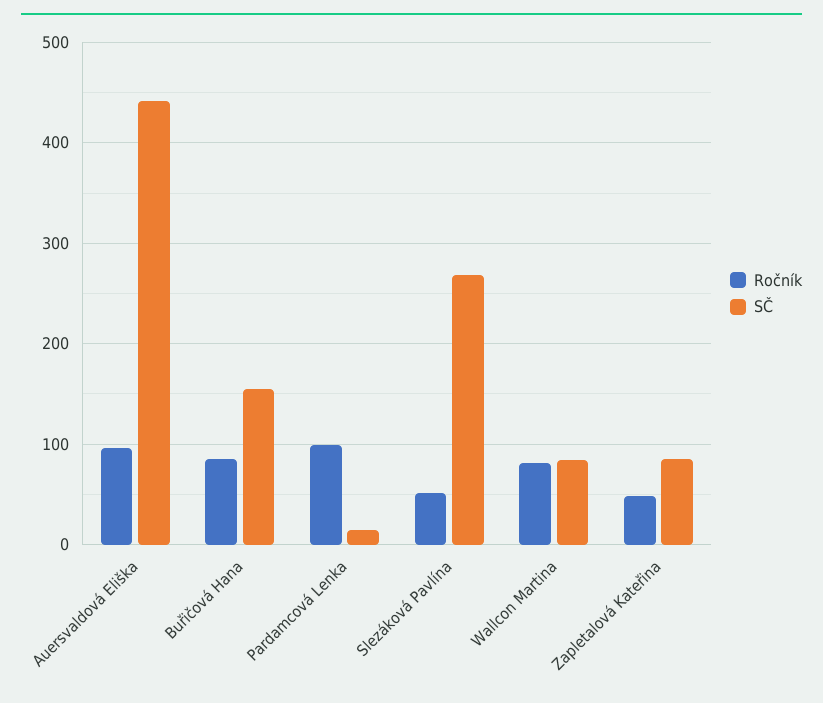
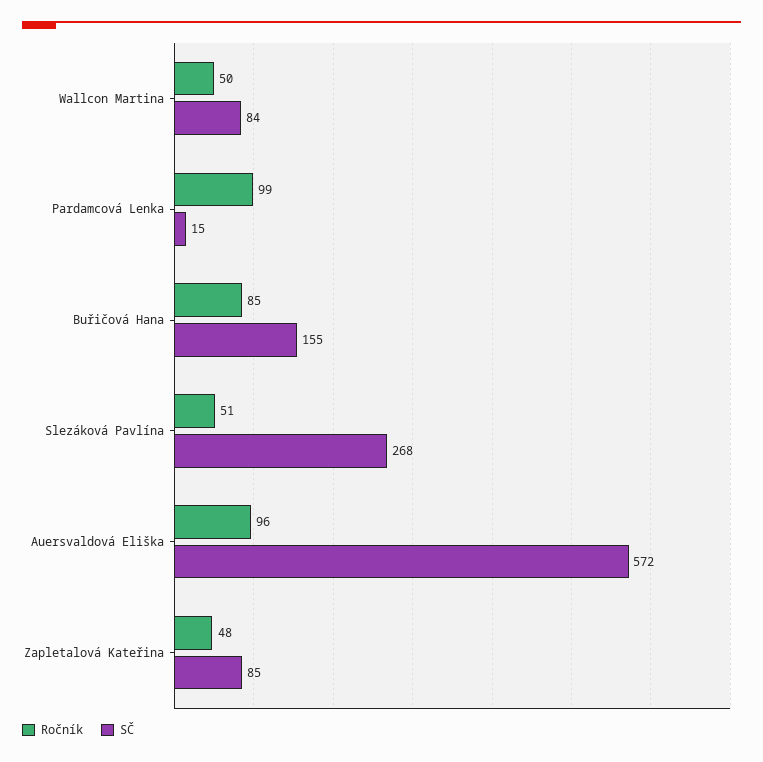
SČ, Auersvaldová Eliška: 440 -> 572
Ročník, Wallcon Martina: 80 -> 50

